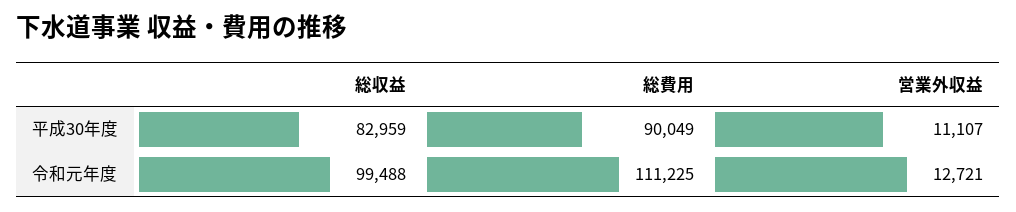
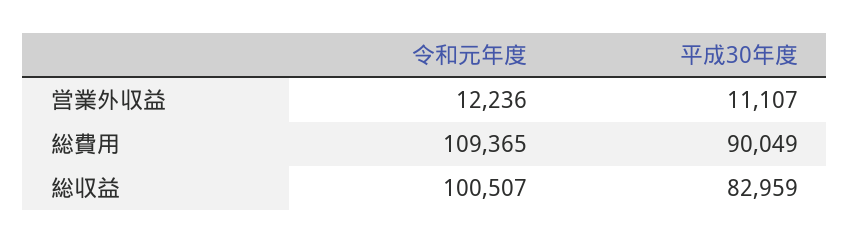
総収益, 令和元年度: 99488 -> 100507
総費用, 令和元年度: 111225 -> 109365
営業外収益, 令和元年度: 12721 -> 12236

